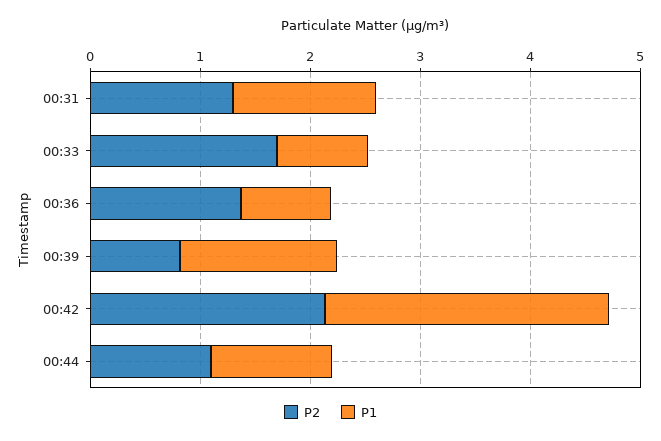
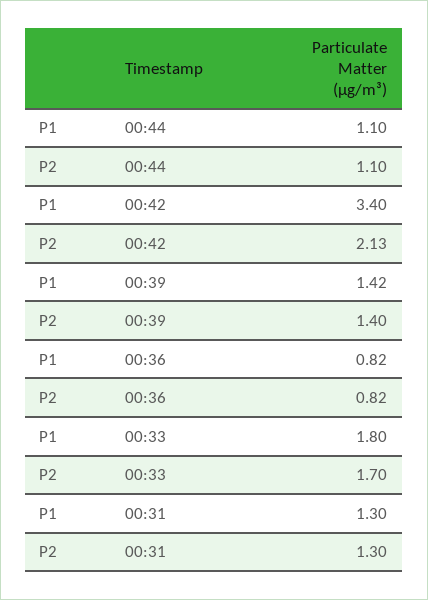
P1, 00:33: 0.8 -> 1.8
P2, 00:36: 1.4 -> 0.82
P2, 00:39: 0.8 -> 1.4
P1, 00:42: 2.6 -> 3.4

